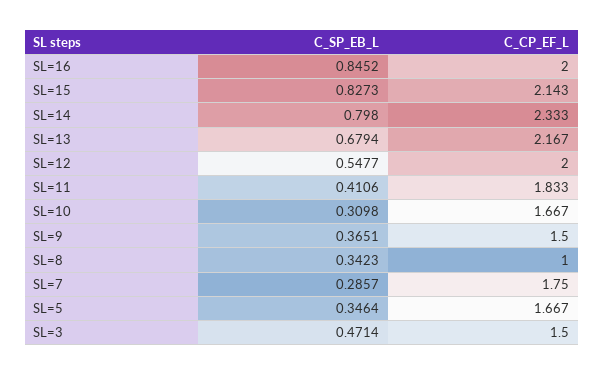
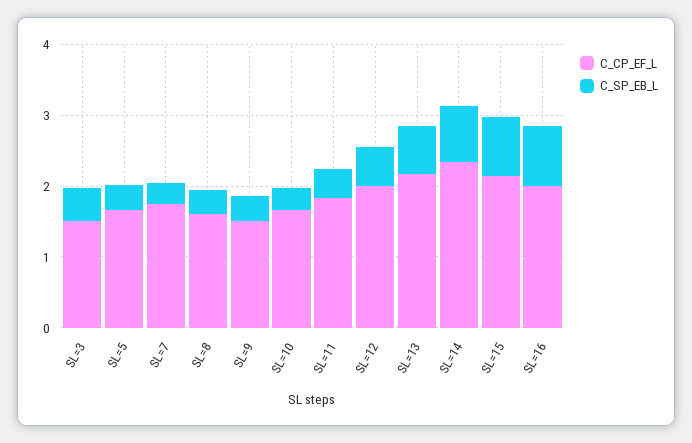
C_CP_EF_L, SL=8: 1 -> 1.6

